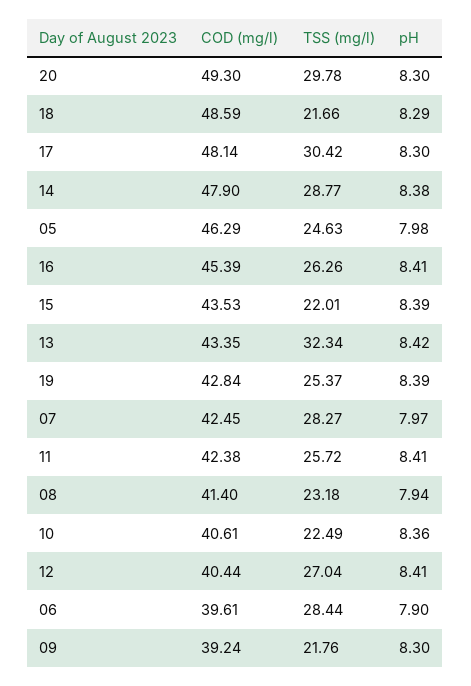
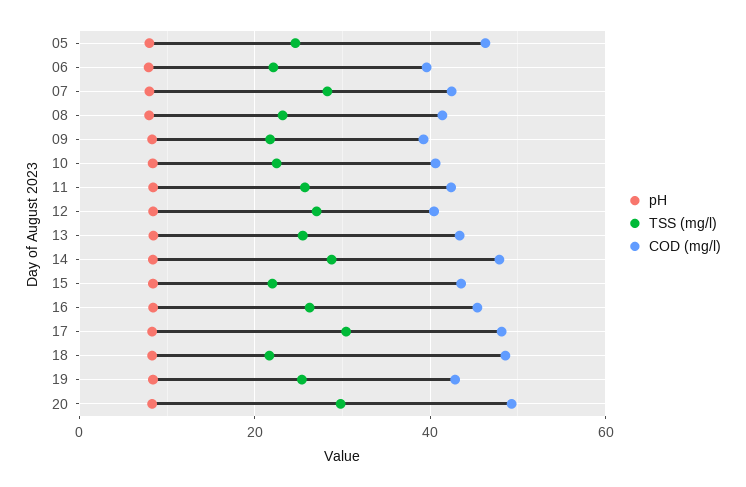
TSS (mg/l), 13: 32.34 -> 26
TSS (mg/l), 06: 28.44 -> 22

